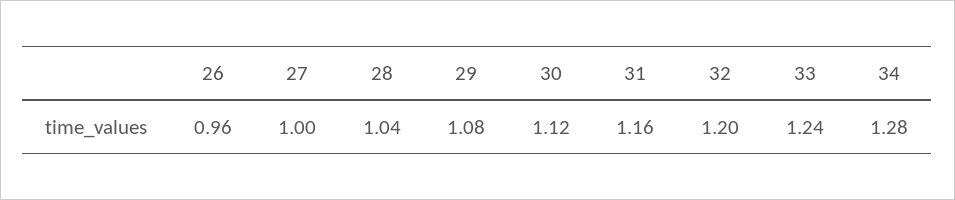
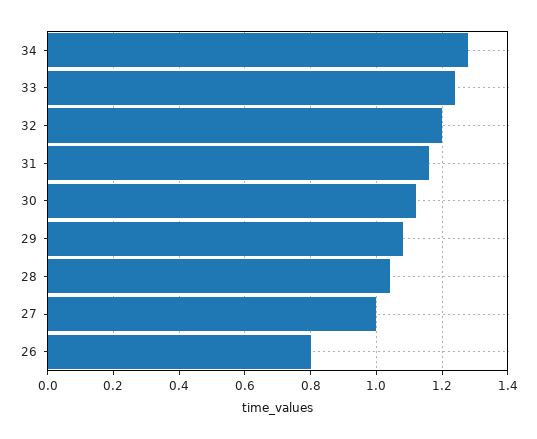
26: 0.96 -> 0.8

